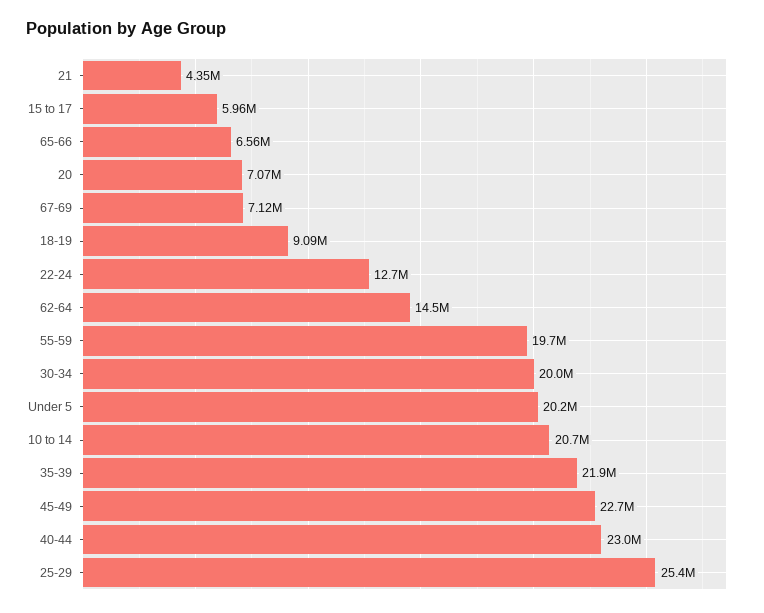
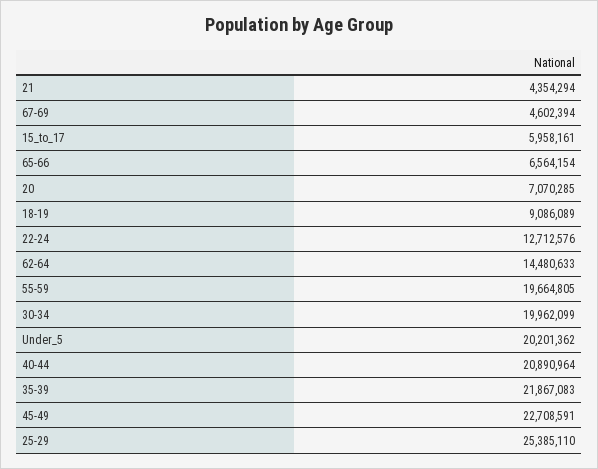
67-69: 7120000 -> 4602394
10 to 14: 20700000 -> none
40-44: 23000000 -> 20890964

